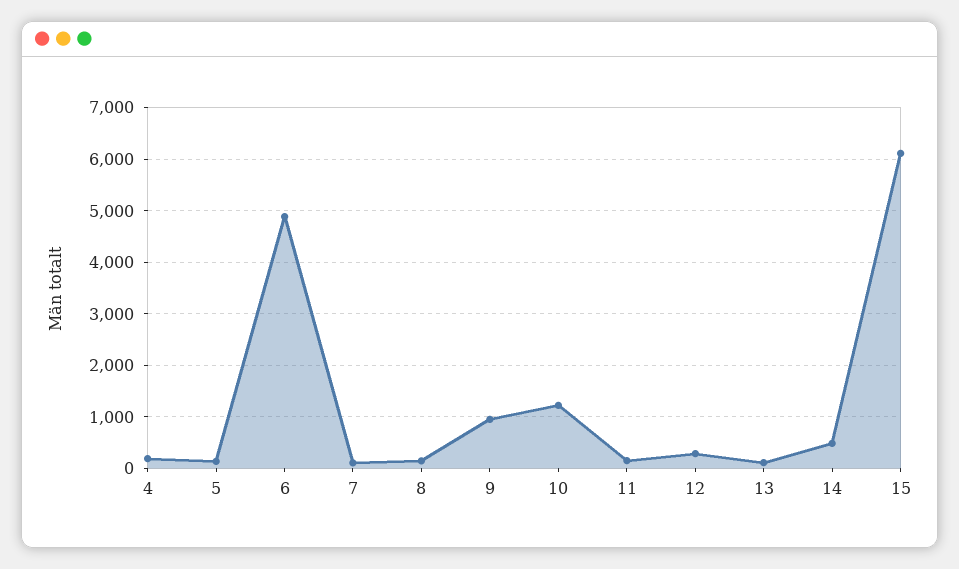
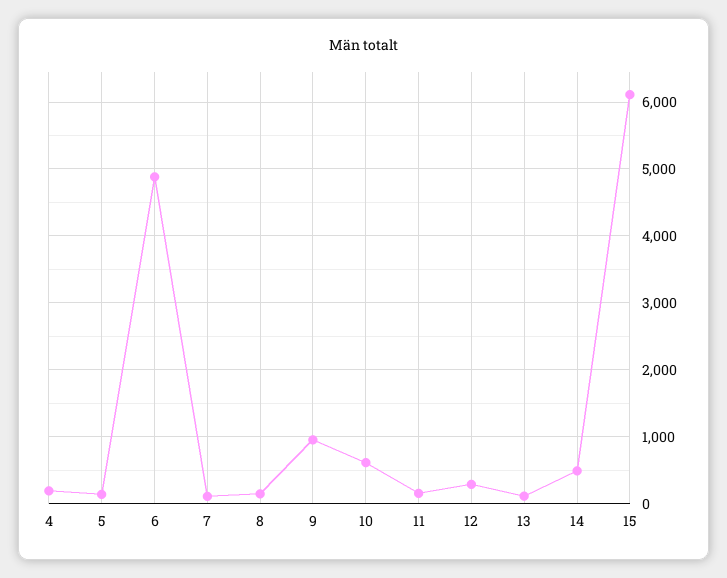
10: 1200 -> 600

